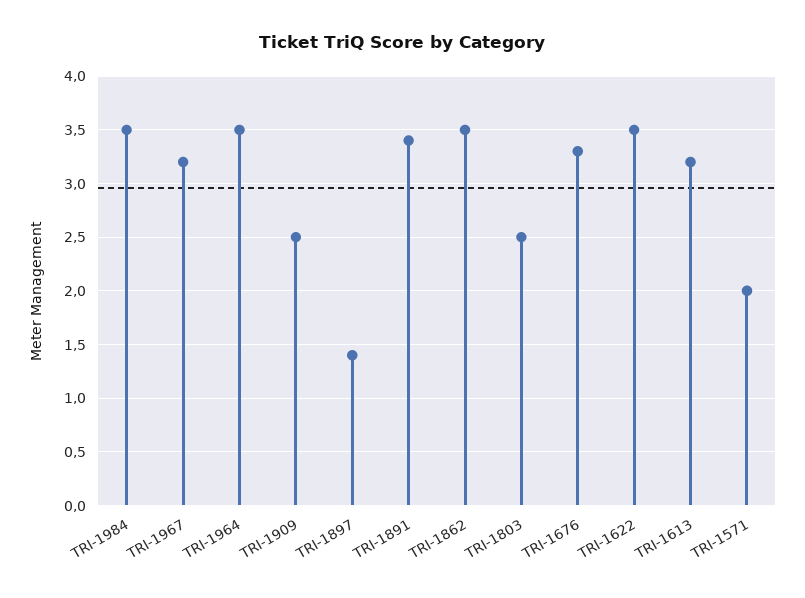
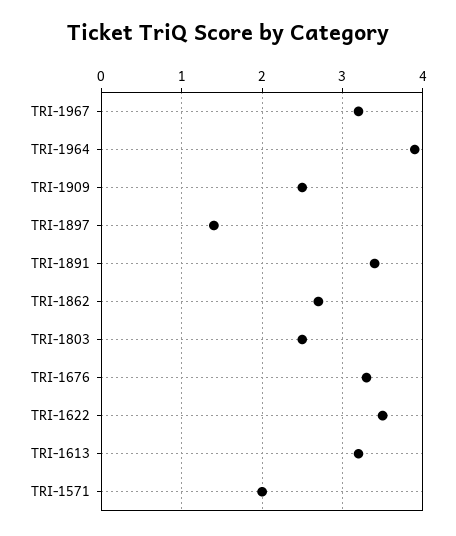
TRI-1984: 3.5 -> none
TRI-1964: 3.5 -> 3.9
TRI-1862: 3.5 -> 2.7

